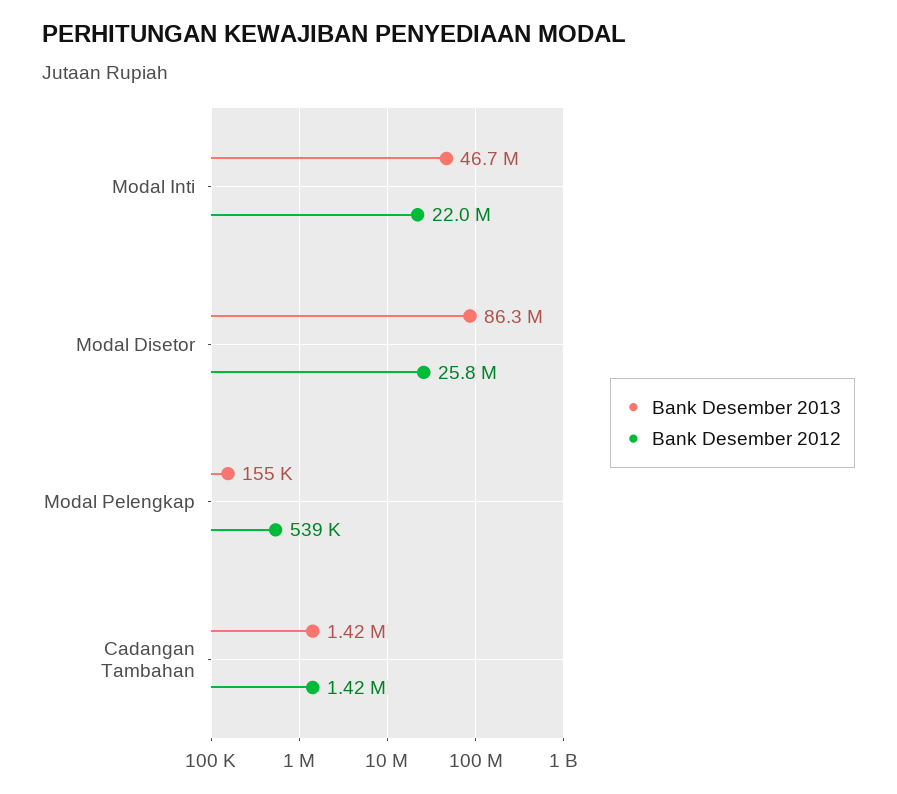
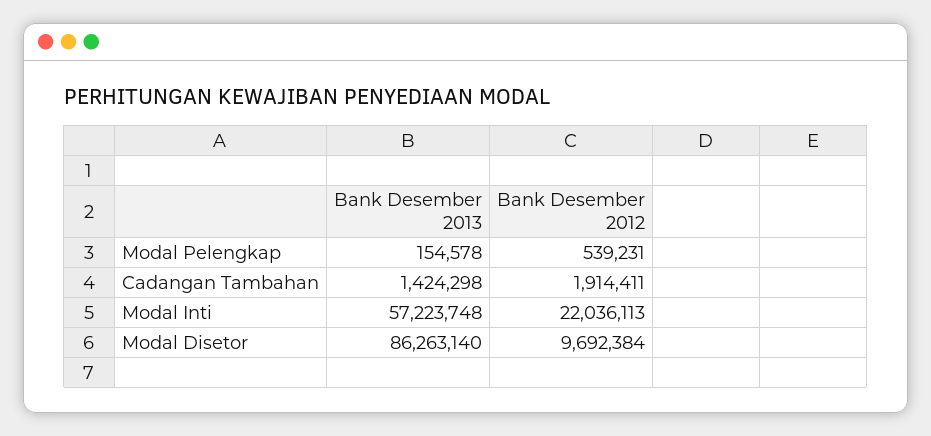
Bank Desember 2013, Modal Inti: 46700000 -> 57223748
Bank Desember 2012, Modal Disetor: 25800000 -> 9692384
Bank Desember 2012, Cadangan Tambahan: 1420000 -> 1914411

